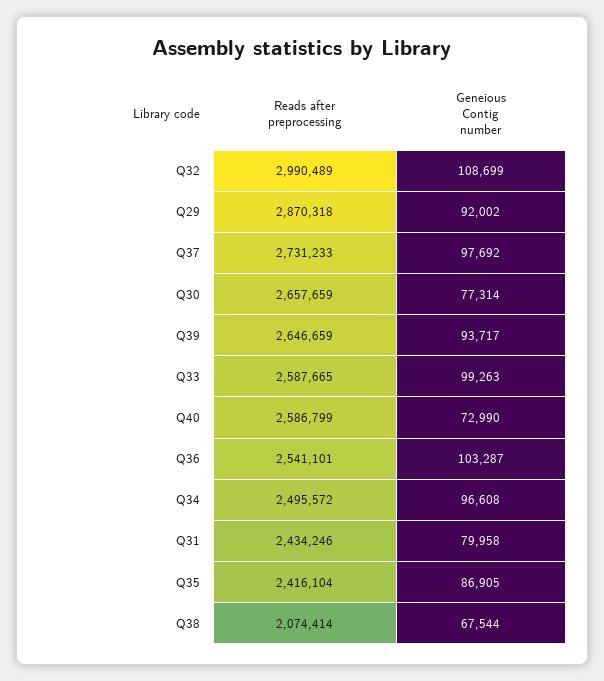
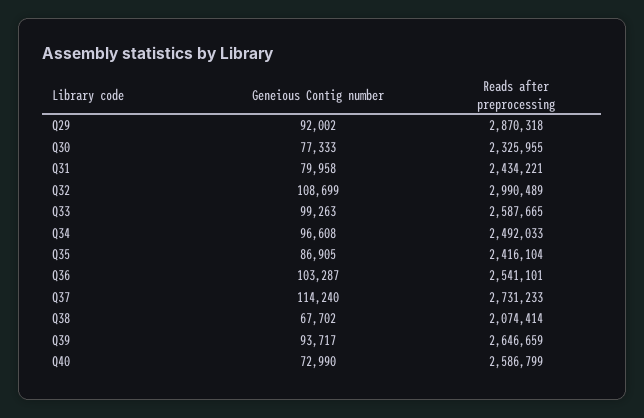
Geneious Contig number, Q37: 97692 -> 114240
Reads after preprocessing, Q30: 2657659 -> 2325955
Geneious Contig number, Q30: 77314 -> 77333
Reads after preprocessing, Q34: 2495572 -> 2492033
Reads after preprocessing, Q31: 2434246 -> 2434221
Geneious Contig number, Q38: 67544 -> 67702

